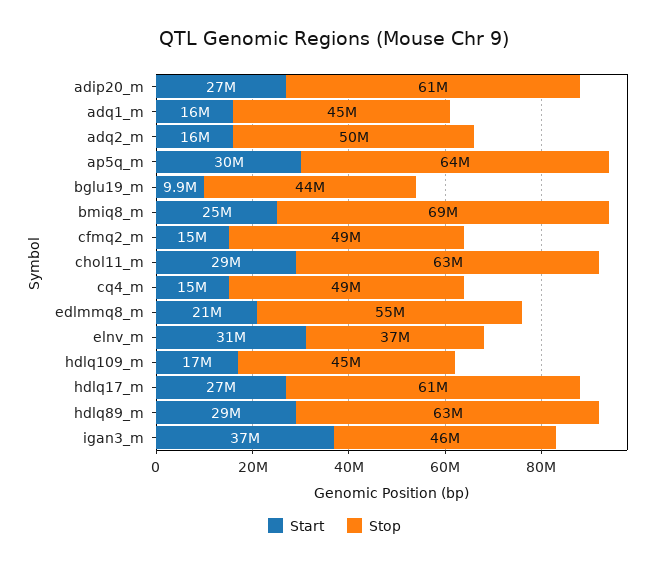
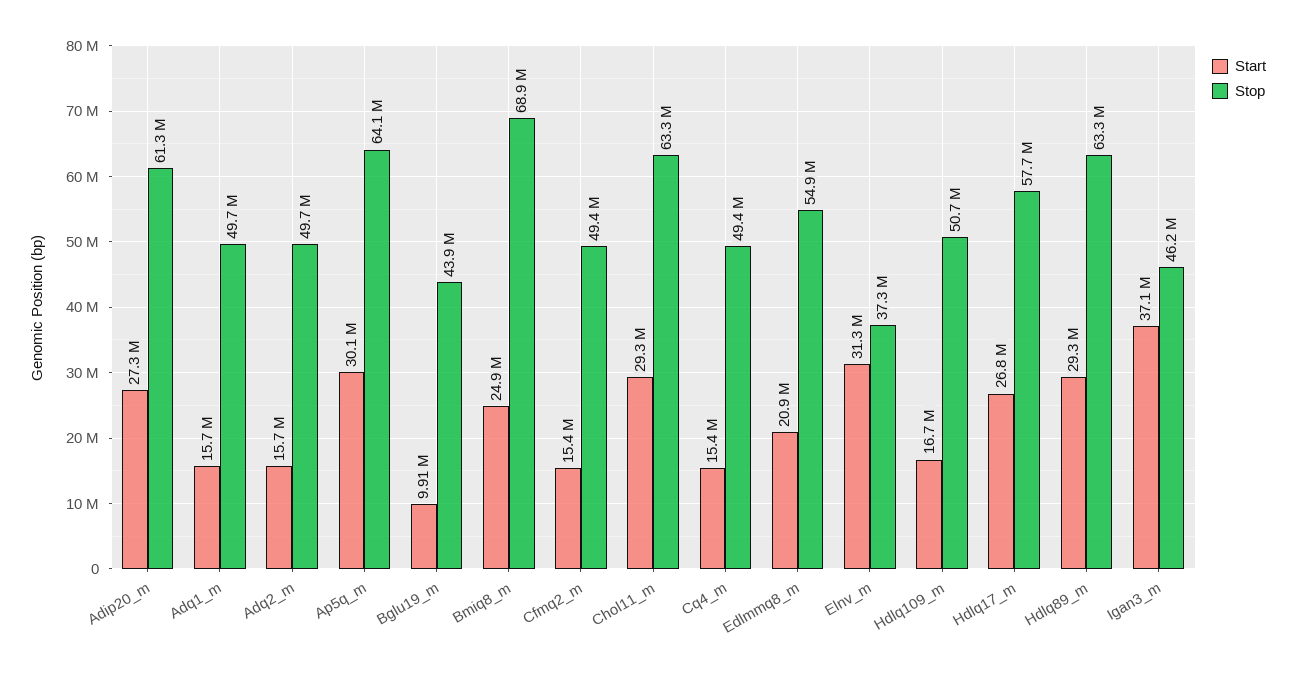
Stop, adq1_m: 45000000 -> 49700000
Stop, hdlq109_m: 45000000 -> 50700000
Stop, hdlq17_m: 61000000 -> 57700000

